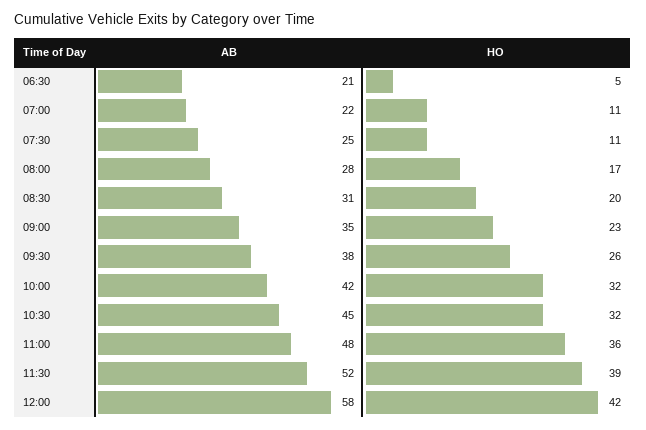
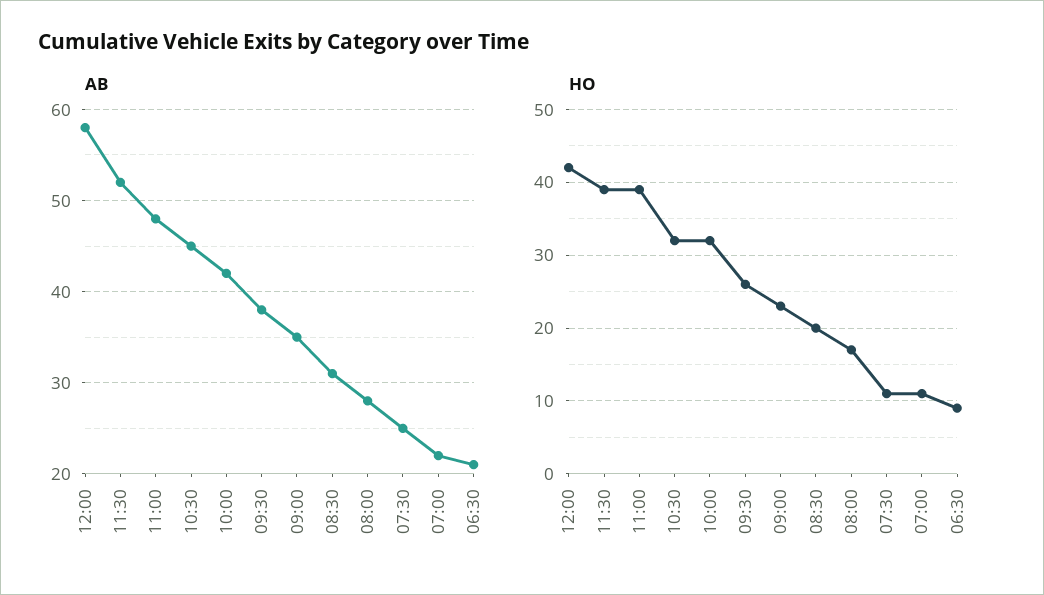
HO, 06:30: 5 -> 9
HO, 11:00: 36 -> 39

